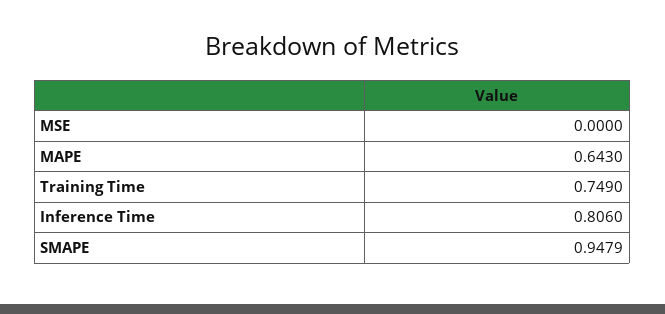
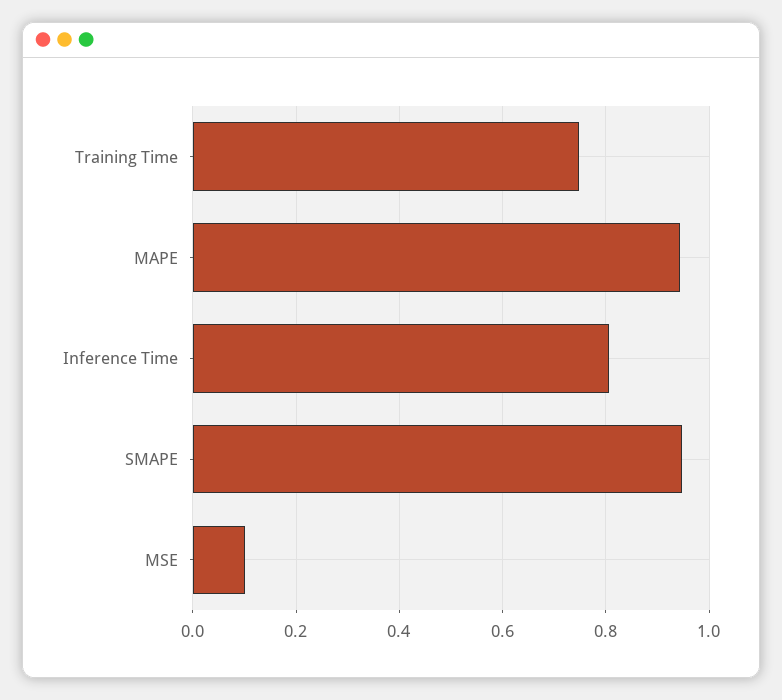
MSE: 0 -> 0.1
MAPE: 0.643 -> 0.94

